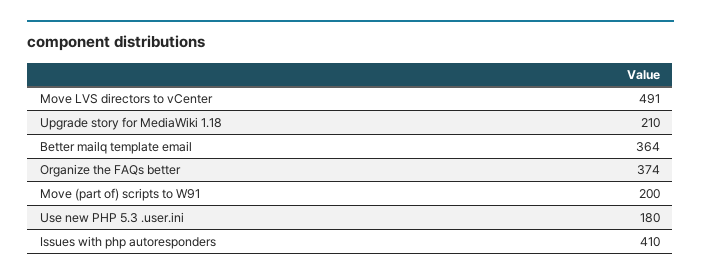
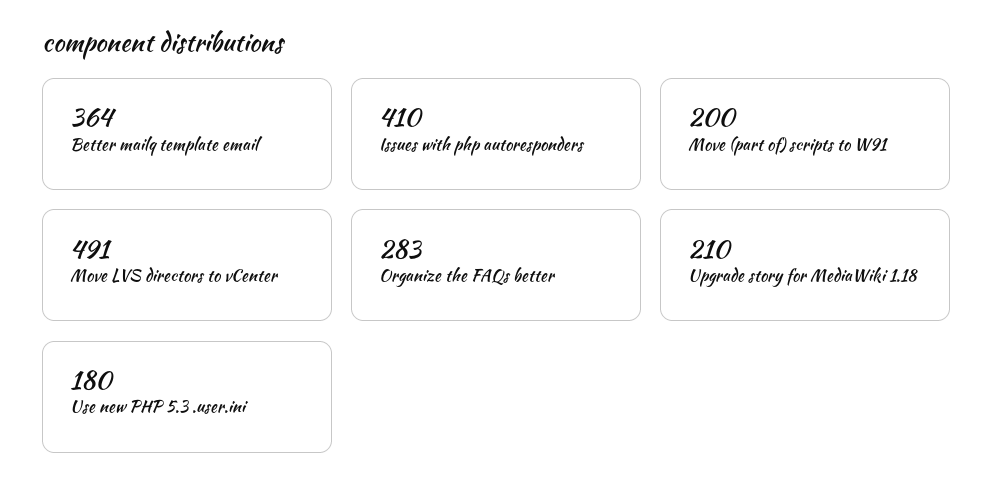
Organize the FAQs better: 374 -> 283

